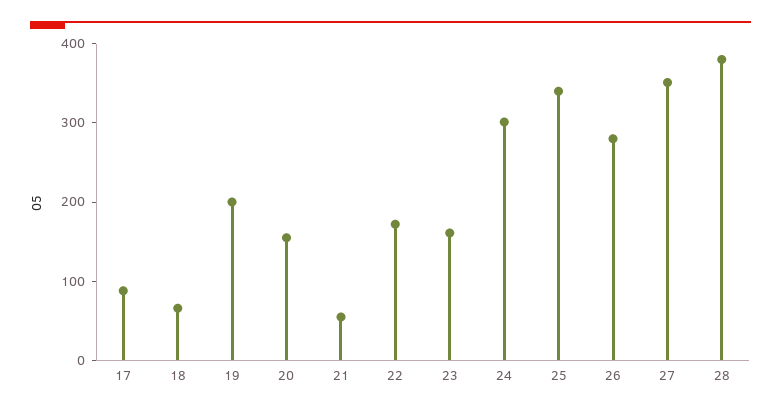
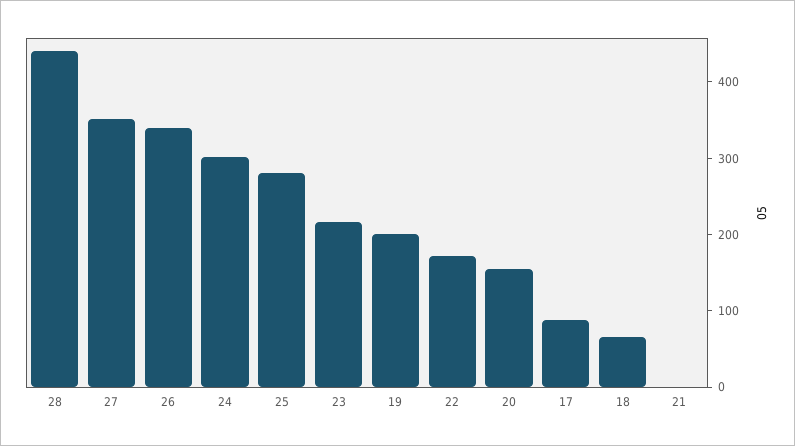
21: 60 -> 0
23: 160 -> 220
25: 340 -> 280
26: 280 -> 340
28: 380 -> 440

